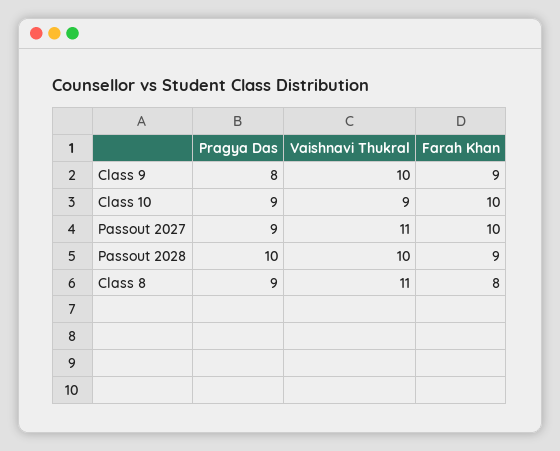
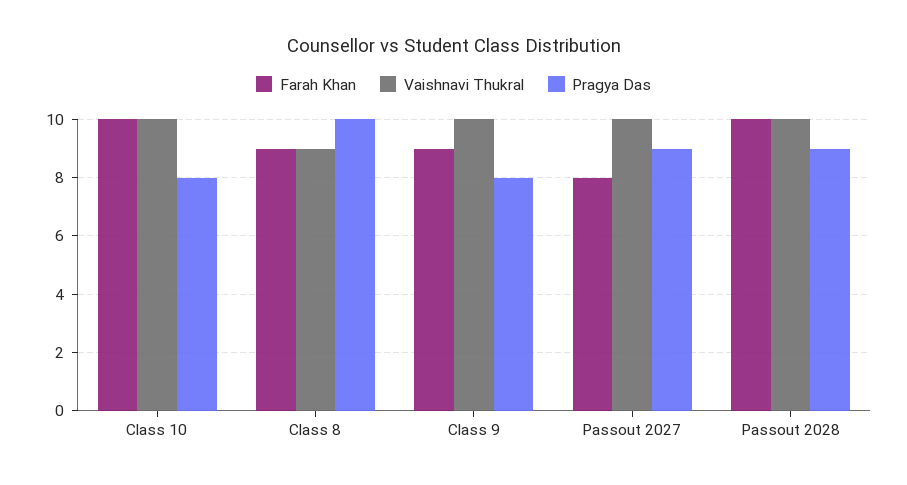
Pragya Das, Class 10: 9 -> 8
Vaishnavi Thukral, Class 10: 9 -> 10
Vaishnavi Thukral, Passout 2027: 11 -> 10
Farah Khan, Passout 2027: 10 -> 8
Pragya Das, Passout 2028: 10 -> 9
Farah Khan, Passout 2028: 9 -> 10
Pragya Das, Class 8: 9 -> 10
Vaishnavi Thukral, Class 8: 11 -> 9
Farah Khan, Class 8: 8 -> 9

